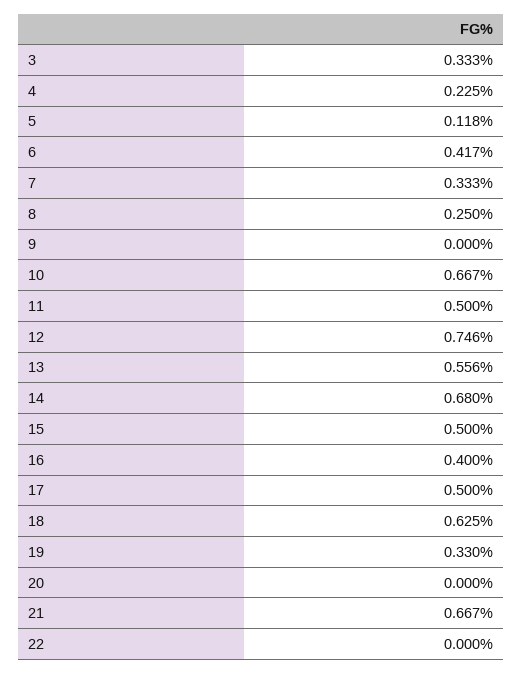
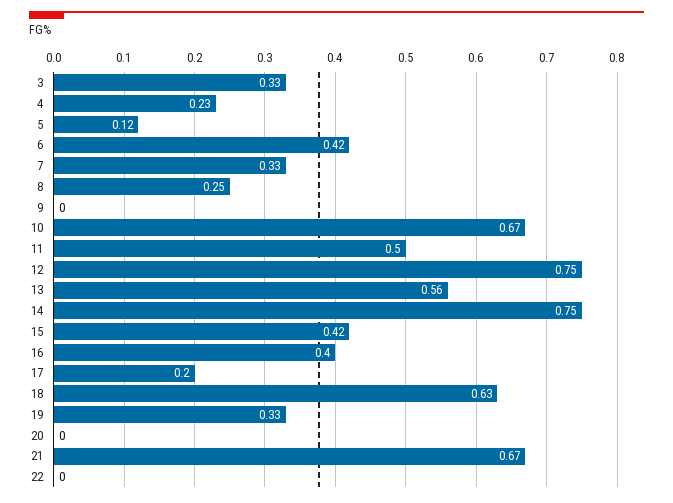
14: 0.68 -> 0.75
15: 0.5 -> 0.42
17: 0.5 -> 0.2

